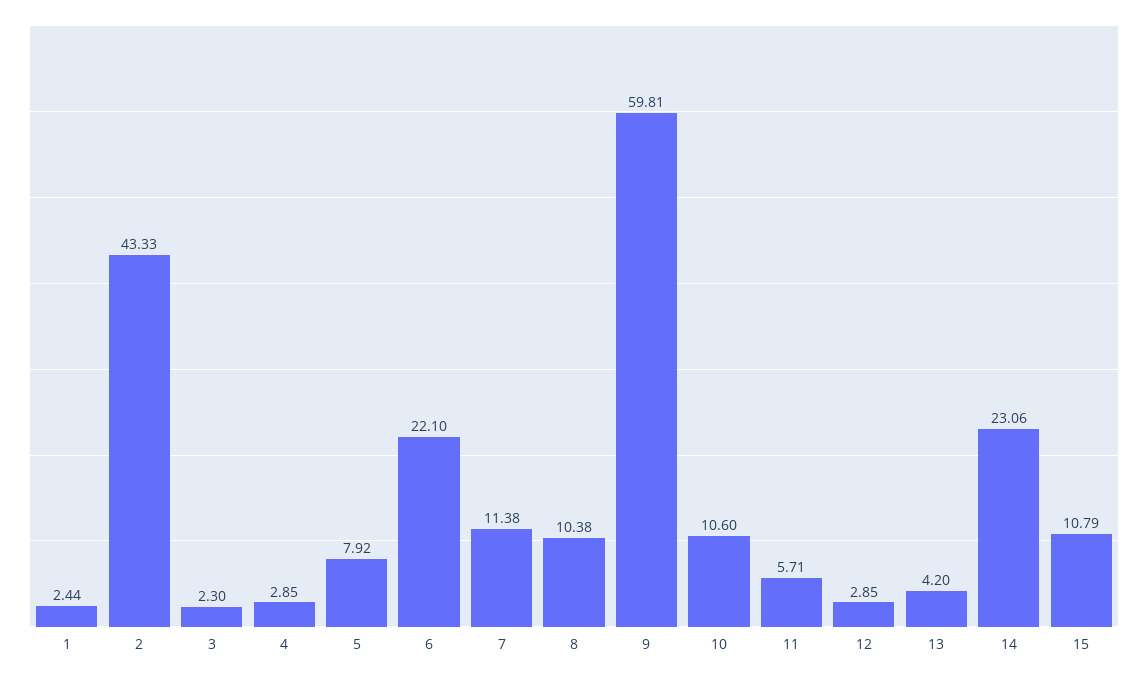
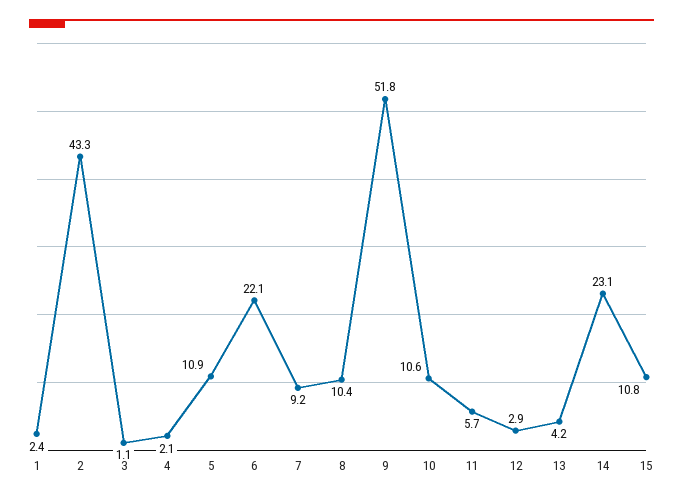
3: 2.3 -> 1.1
4: 2.85 -> 2.1
5: 7.92 -> 10.9
7: 11.38 -> 9.2
9: 59.81 -> 51.8

